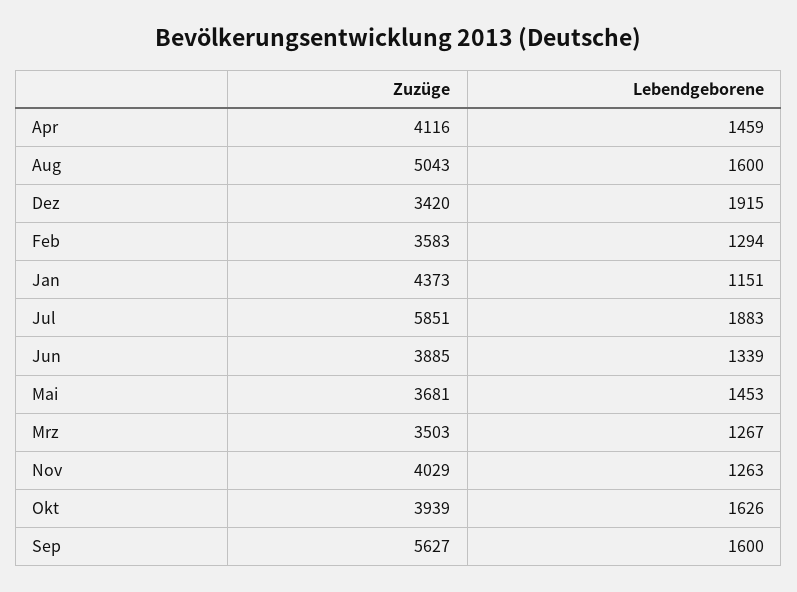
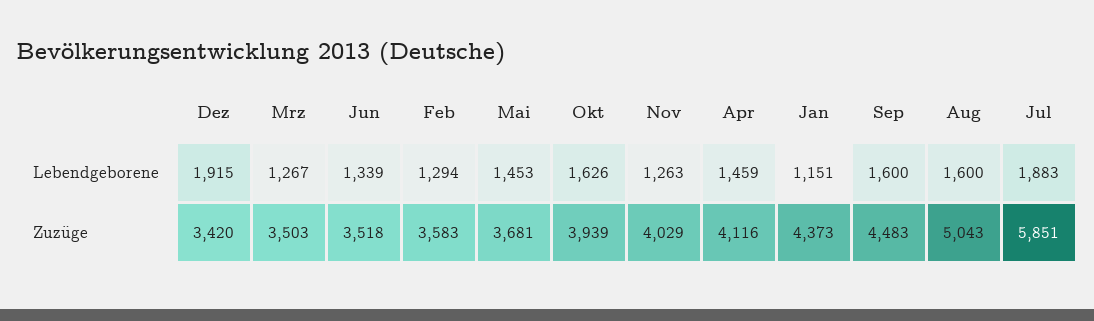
Zuzüge, Jun: 3885 -> 3518
Zuzüge, Sep: 5627 -> 4483

